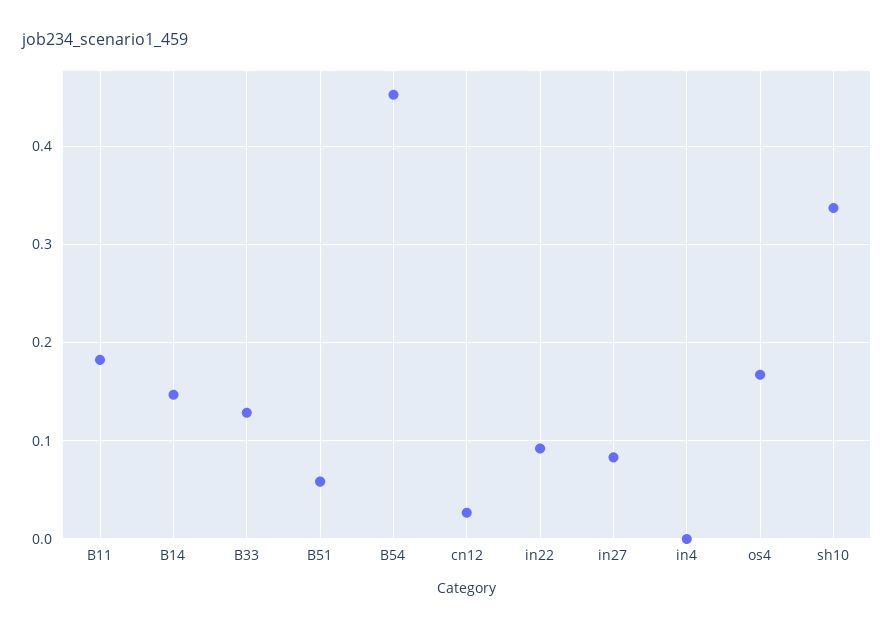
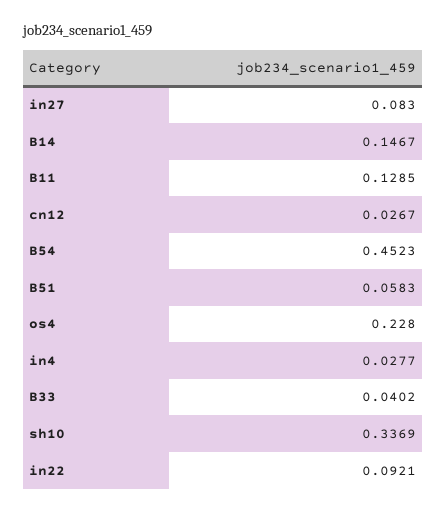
B11: 0.18 -> 0.1285
B33: 0.13 -> 0.0402
in4: 0 -> 0.0277
os4: 0.17 -> 0.228

